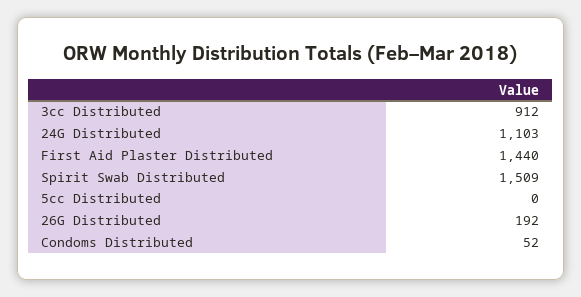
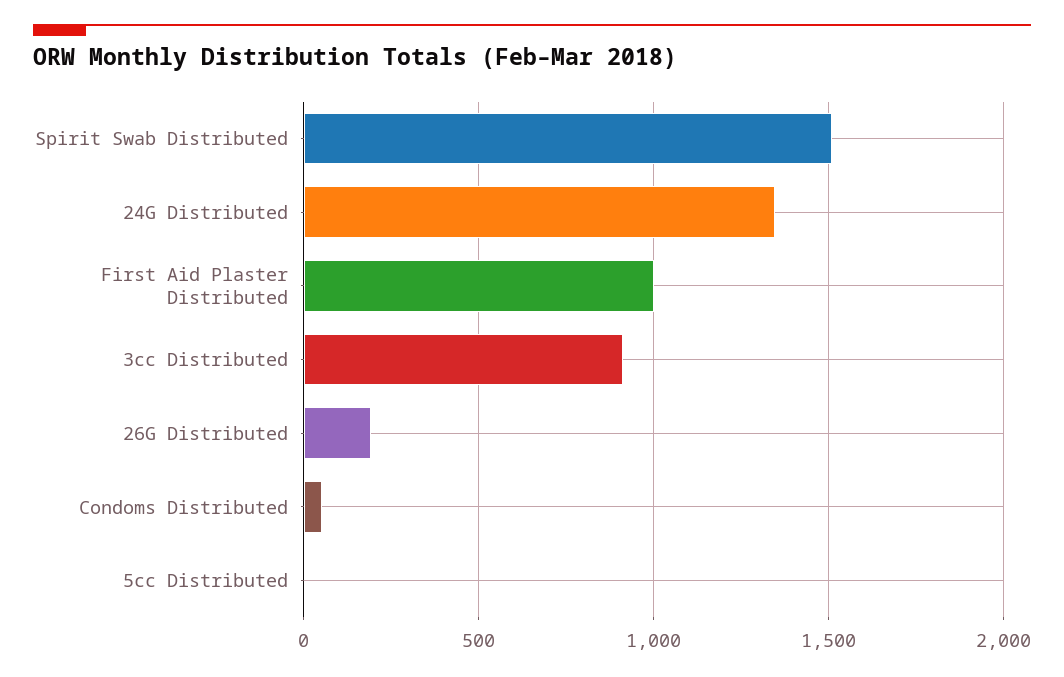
24G Distributed: 1103 -> 1350
First Aid Plaster Distributed: 1440 -> 1000

